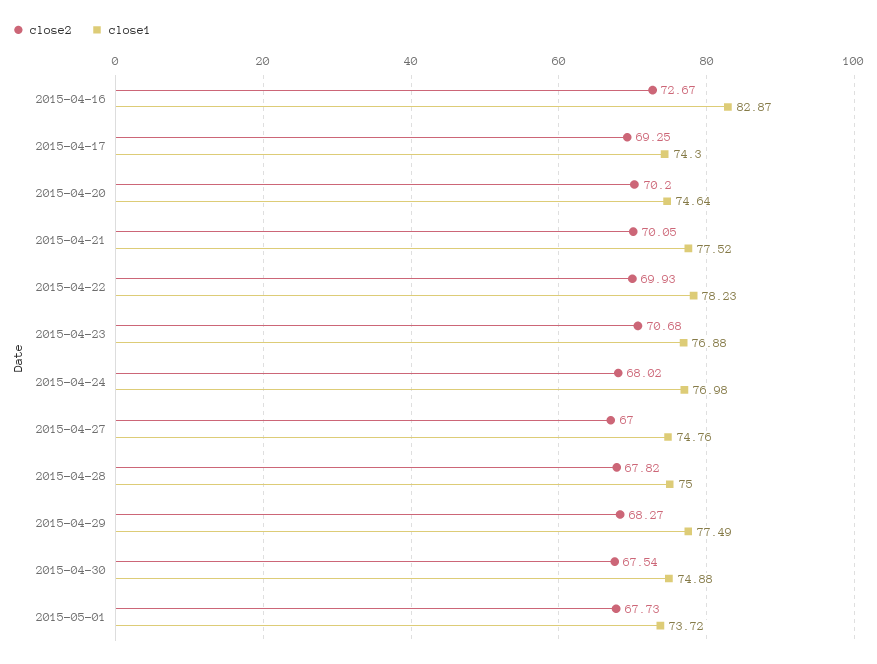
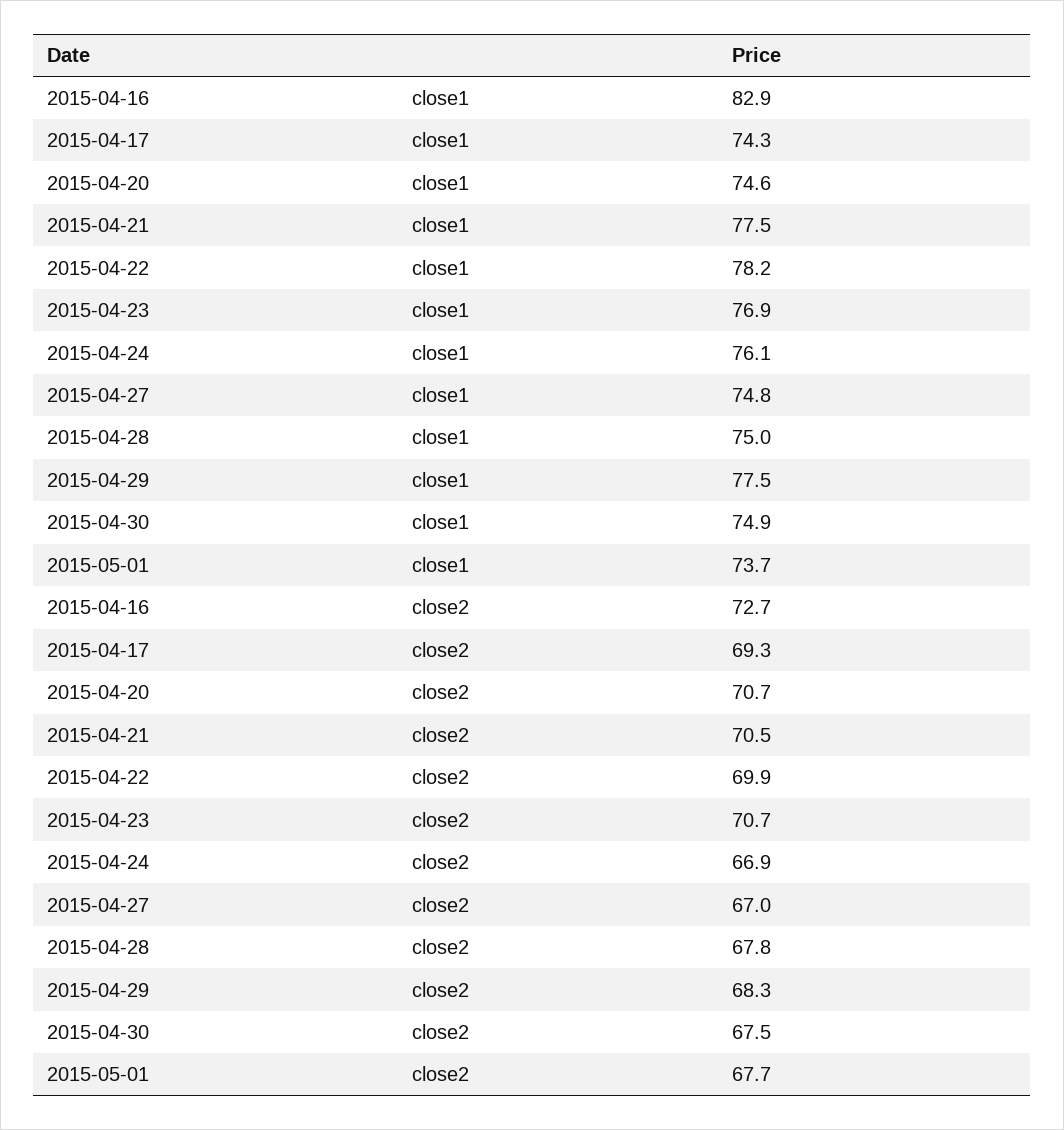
close2, 2015-04-20: 70.2 -> 70.7
close2, 2015-04-21: 70.05 -> 70.5
close2, 2015-04-24: 68.02 -> 66.9
close1, 2015-04-24: 76.98 -> 76.1

